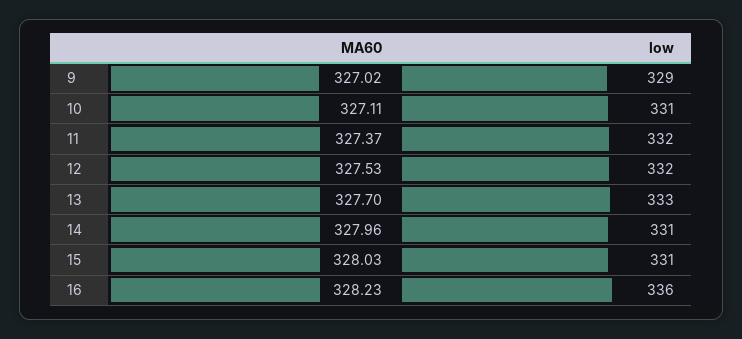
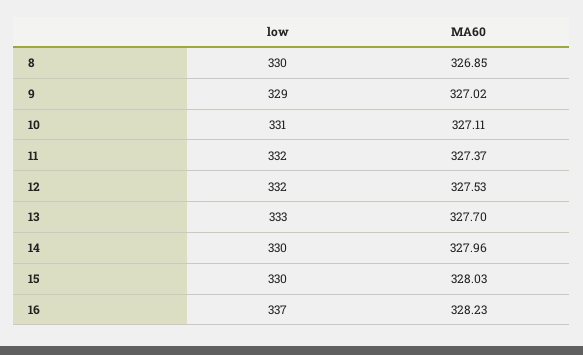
low, 14: 331 -> 330
low, 15: 331 -> 330
low, 16: 336 -> 337
low, 8: none -> 330
MA60, 8: none -> 326.85

